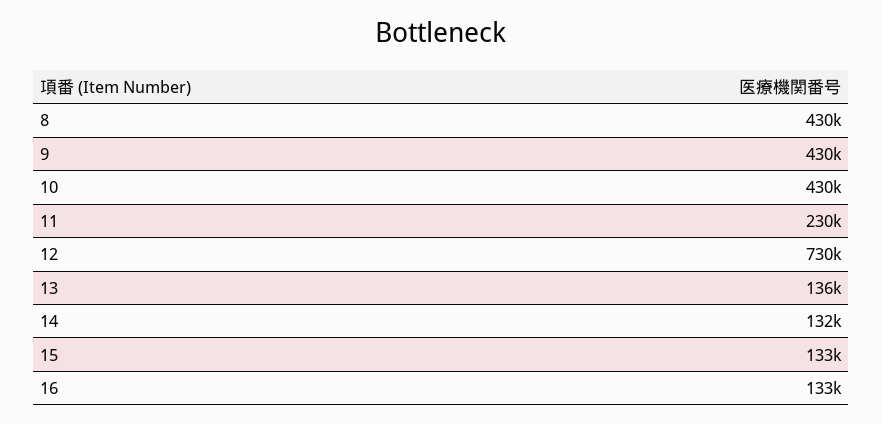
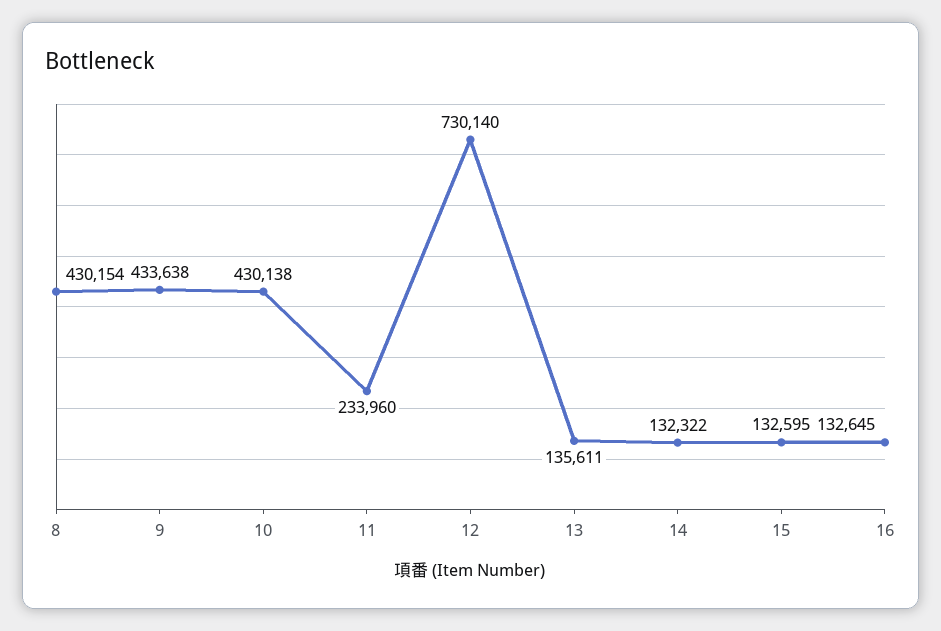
9: 430000 -> 433638
11: 230000 -> 233960

